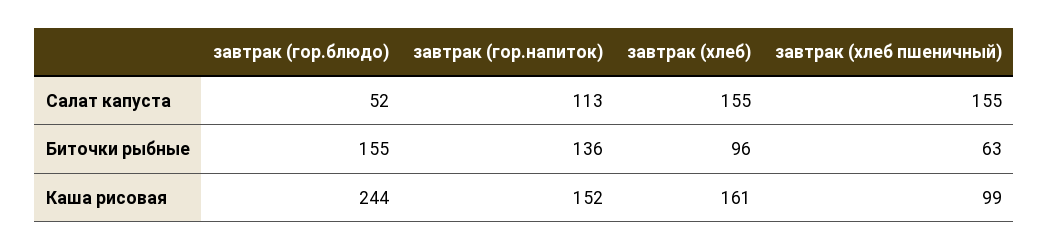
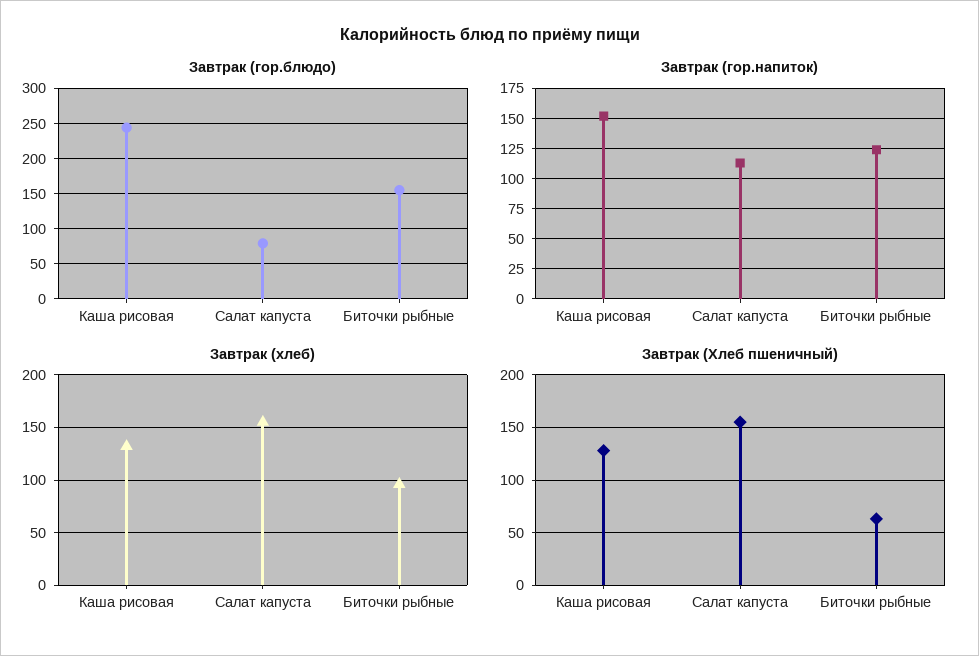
завтрак (гор.блюдо), Салат капуста: 52 -> 80
завтрак (гор.напиток), Биточки рыбные: 136 -> 125
завтрак (хлеб), Каша рисовая: 161 -> 130
завтрак (хлеб пшеничный), Каша рисовая: 99 -> 130

